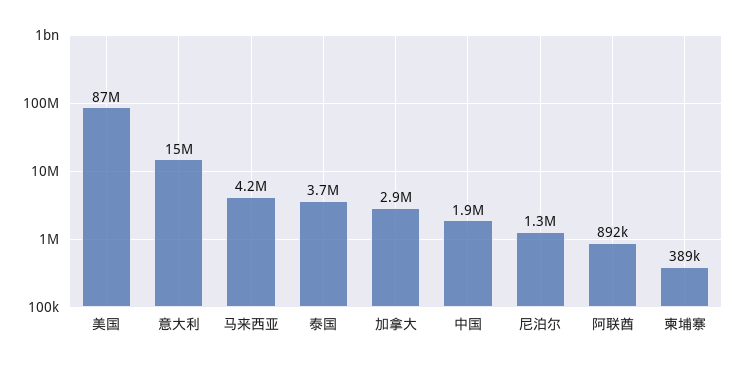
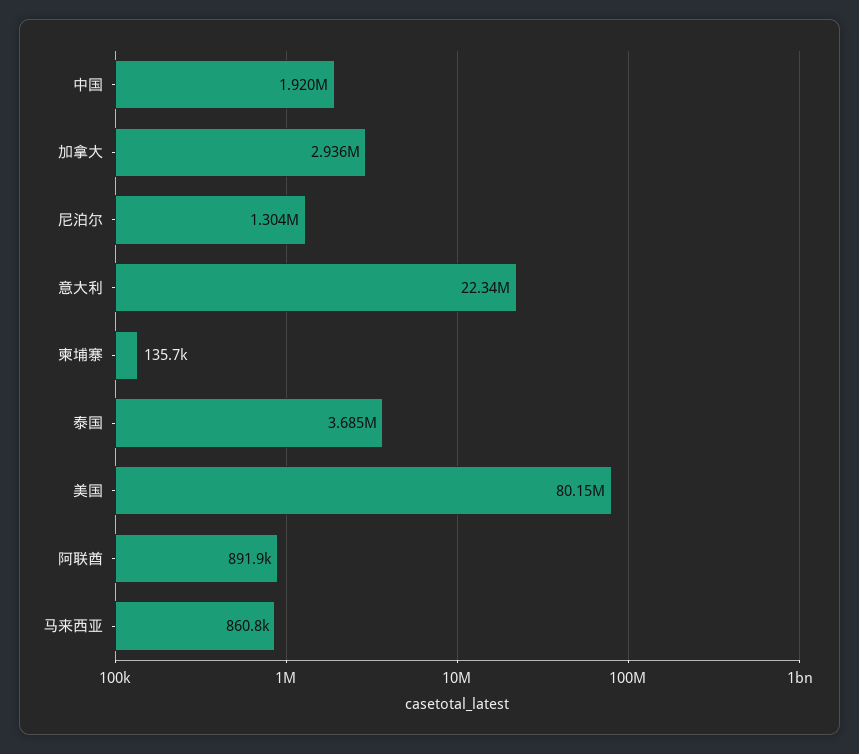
美国: 87000000 -> 80150000
意大利: 15000000 -> 22340000
马来西亚: 4200000 -> 860800
柬埔寨: 389000 -> 135700

